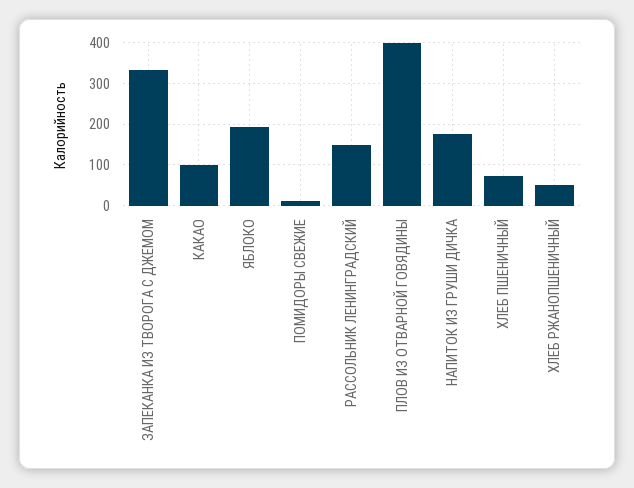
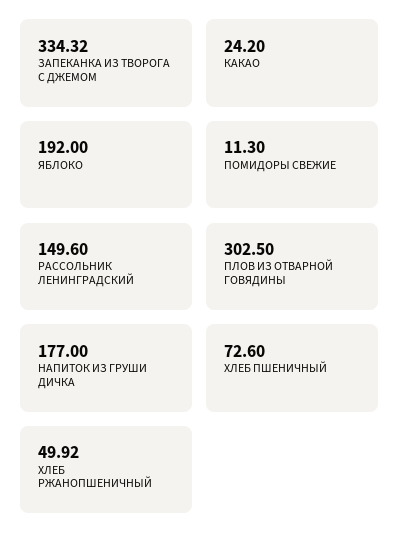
КАКАО: 100 -> 24.2
ПЛОВ ИЗ ОТВАРНОЙ ГОВЯДИНЫ: 400 -> 302.5

